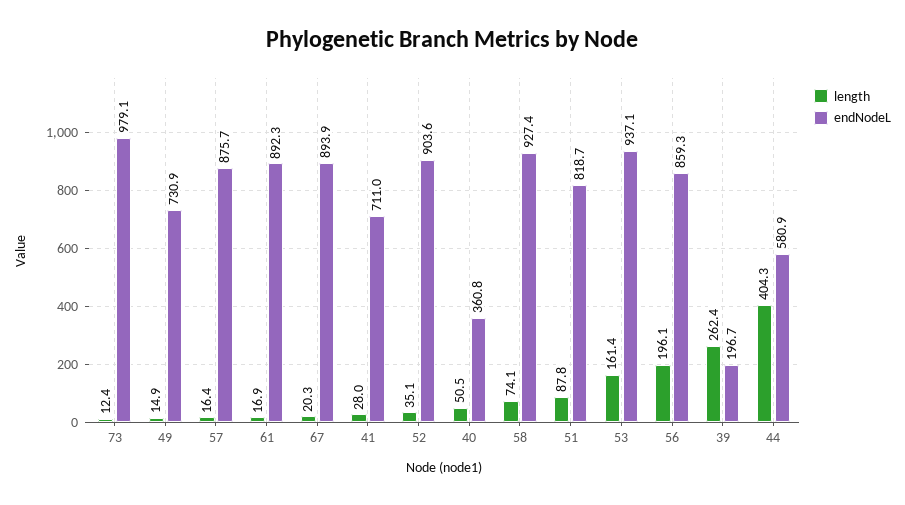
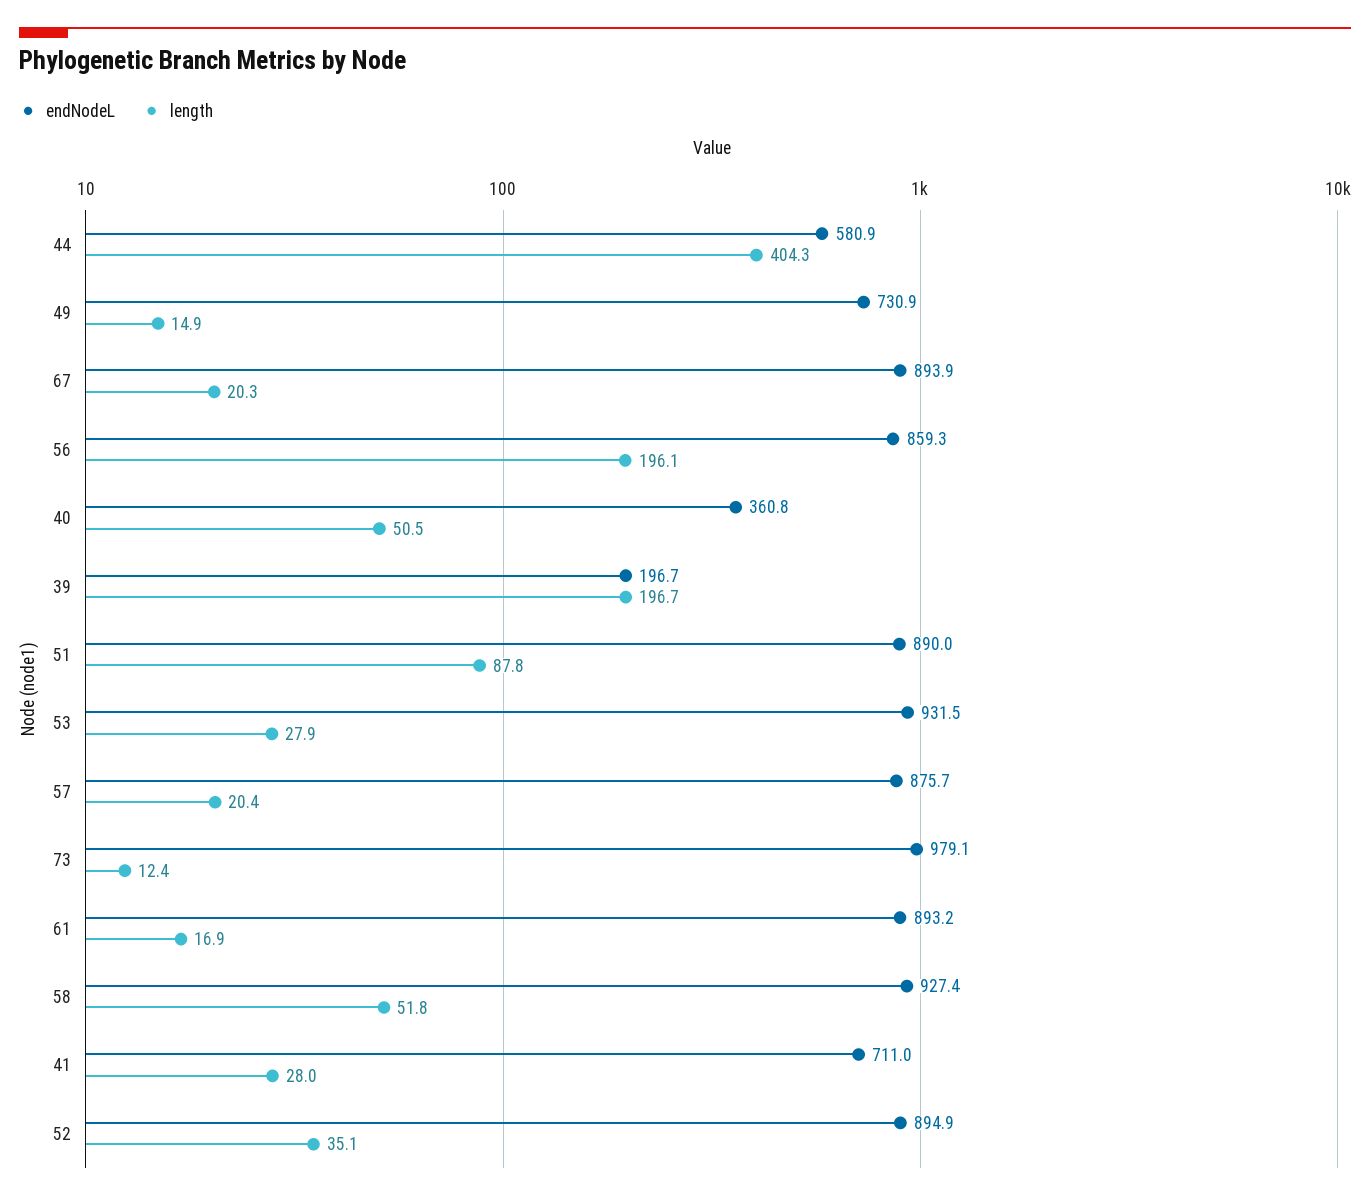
length, 57: 16.4 -> 20.4
endNodeL, 61: 892.3 -> 893.2
endNodeL, 52: 903.6 -> 894.9
length, 58: 74.1 -> 51.8
endNodeL, 51: 818.7 -> 890
length, 53: 161.4 -> 27.9
endNodeL, 53: 937.1 -> 931.5
length, 39: 262.4 -> 196.7

